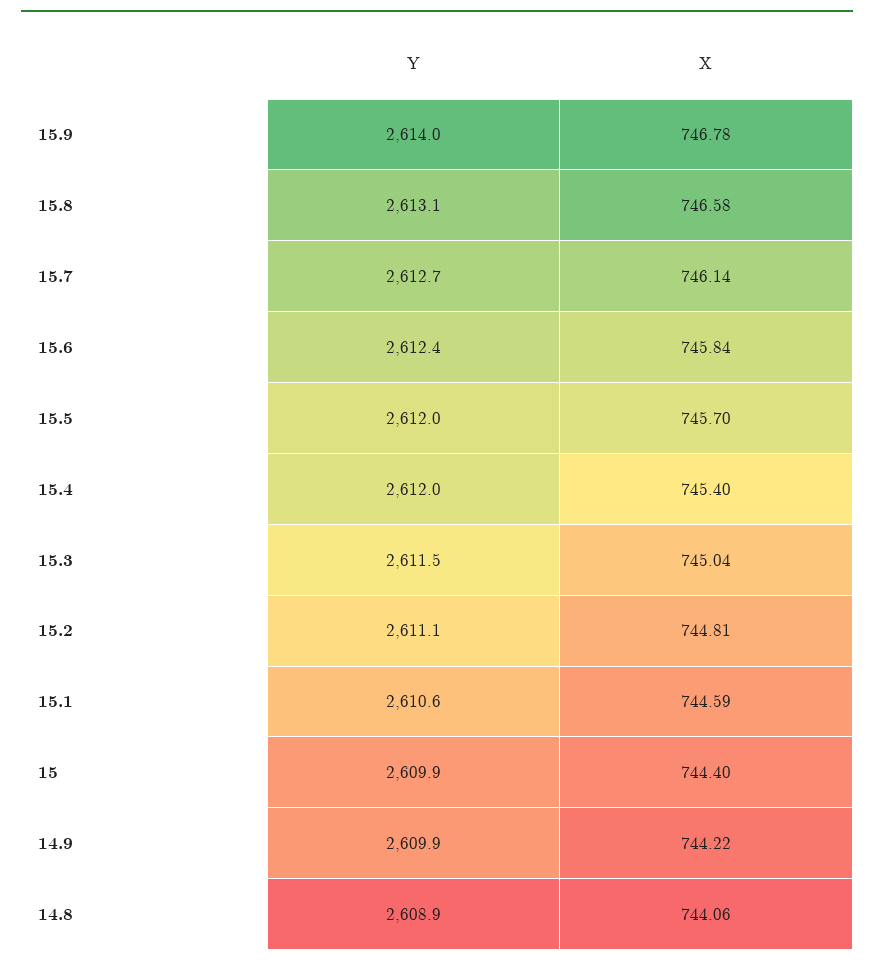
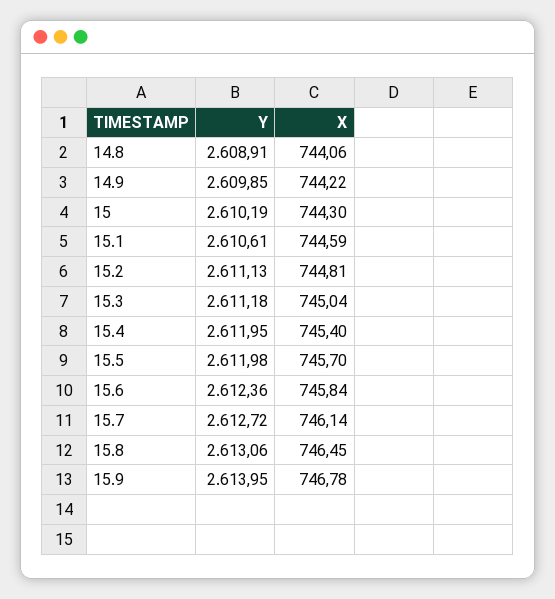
X, 15.8: 746.58 -> 746.45
Y, 15.3: 2611.5 -> 2611.18
Y, 15: 2609.9 -> 2610.19
X, 15: 744.4 -> 744.3

